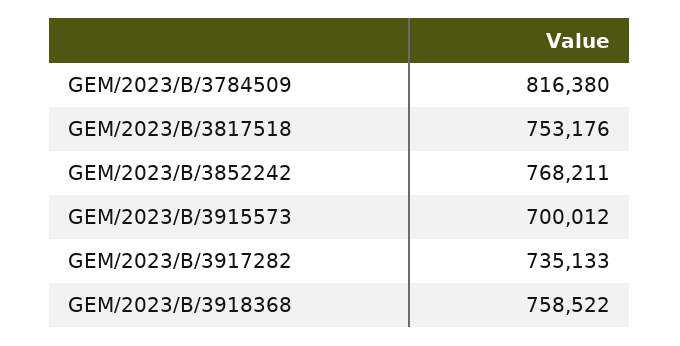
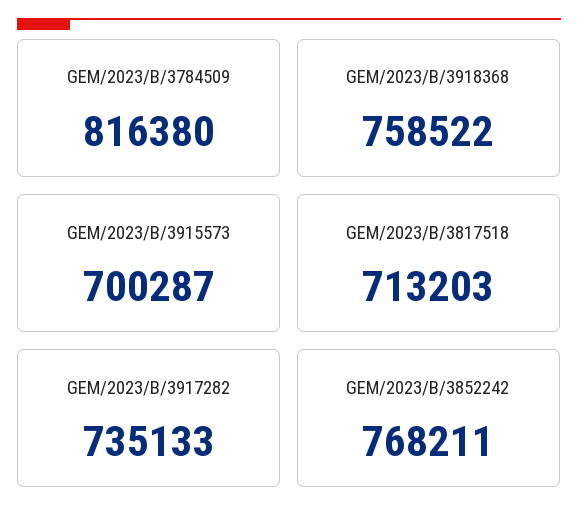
GEM/2023/B/3817518: 753176 -> 713203
GEM/2023/B/3915573: 700012 -> 700287

